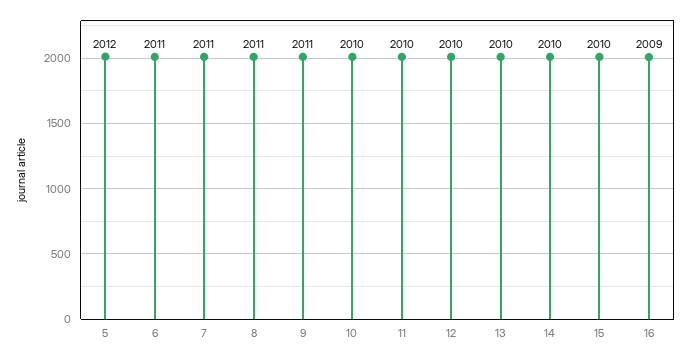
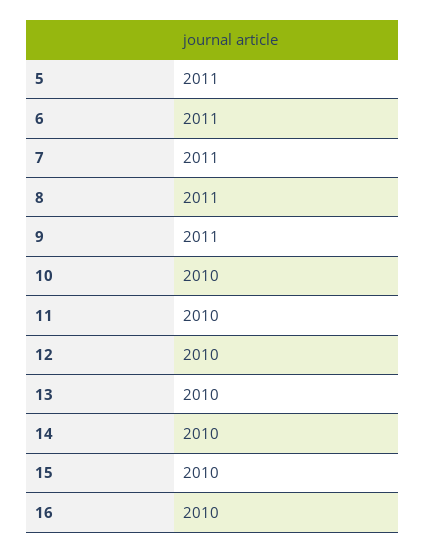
5: 2012 -> 2011
16: 2009 -> 2010

